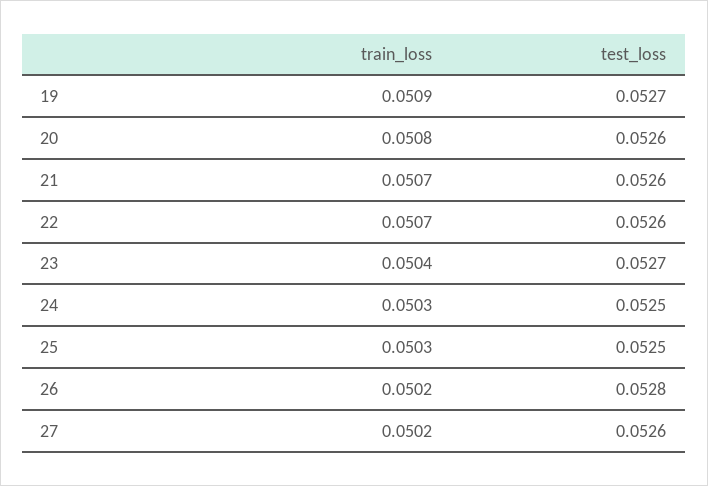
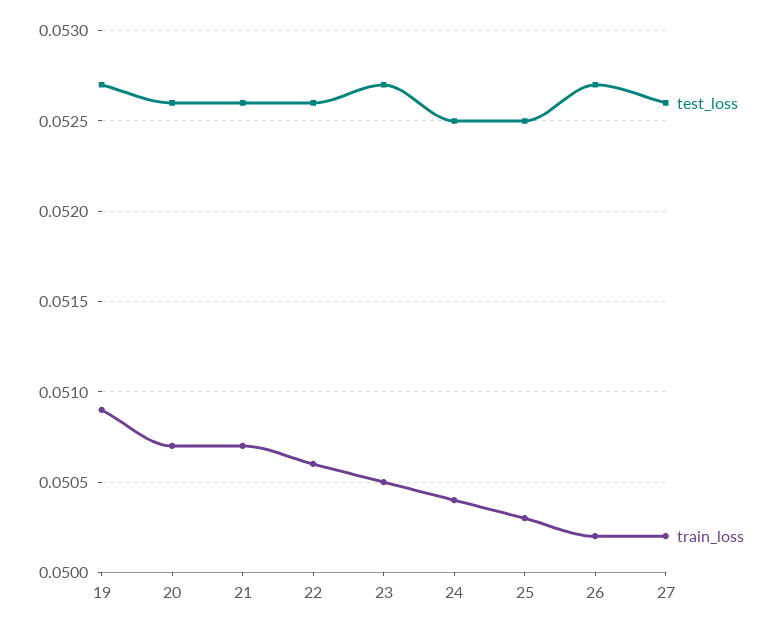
train_loss, 20: 0.0508 -> 0.0507
train_loss, 22: 0.0507 -> 0.0506
train_loss, 23: 0.0504 -> 0.0505
train_loss, 24: 0.0503 -> 0.0504
test_loss, 26: 0.0528 -> 0.0527

